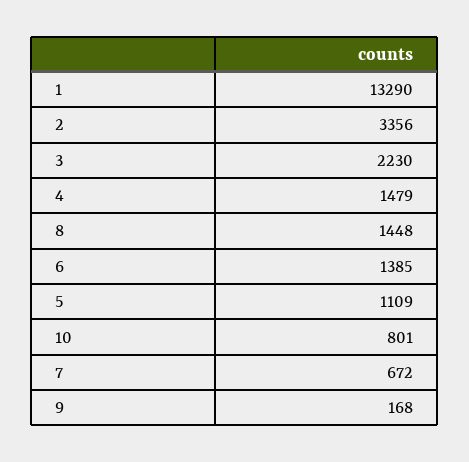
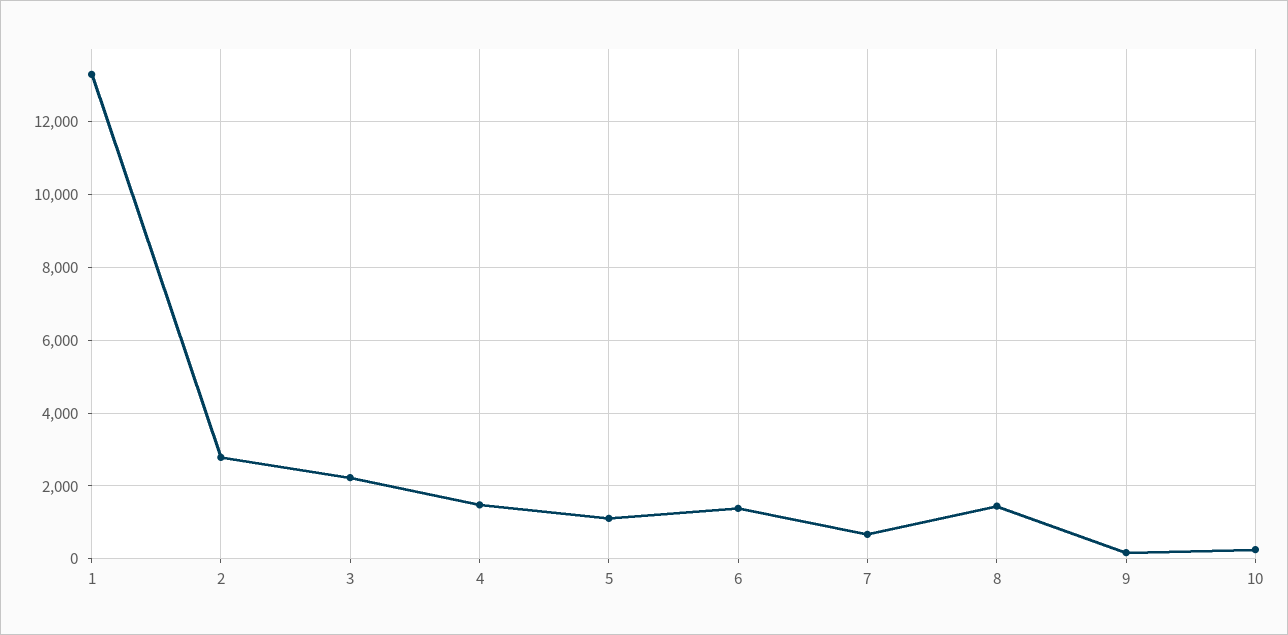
2: 3356 -> 2800
10: 801 -> 200

